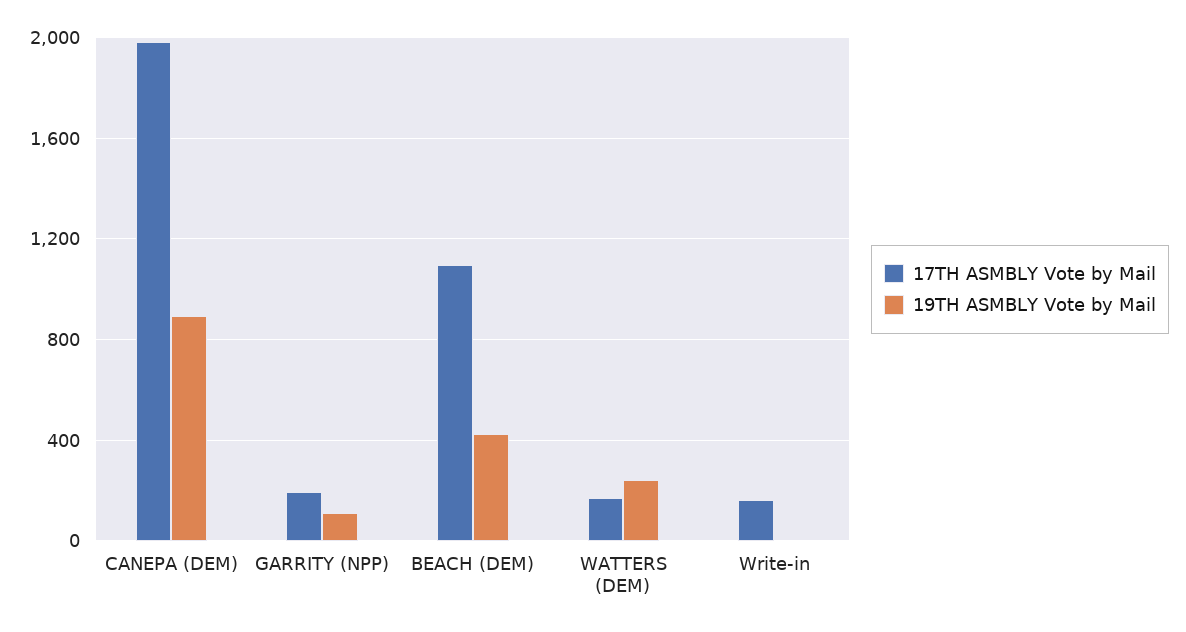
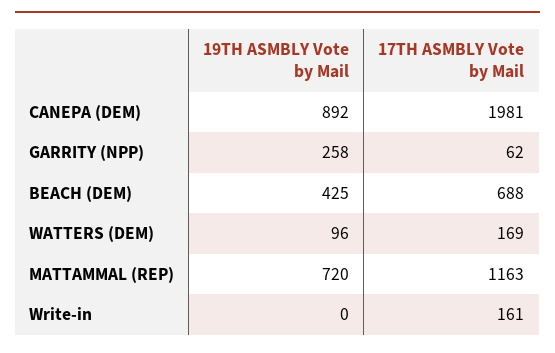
17TH ASMBLY Vote by Mail, GARRITY (NPP): 200 -> 62
19TH ASMBLY Vote by Mail, GARRITY (NPP): 100 -> 258
17TH ASMBLY Vote by Mail, BEACH (DEM): 1100 -> 688
19TH ASMBLY Vote by Mail, WATTERS (DEM): 250 -> 96
19TH ASMBLY Vote by Mail, MATTAMMAL (REP): none -> 720
17TH ASMBLY Vote by Mail, MATTAMMAL (REP): none -> 1163

